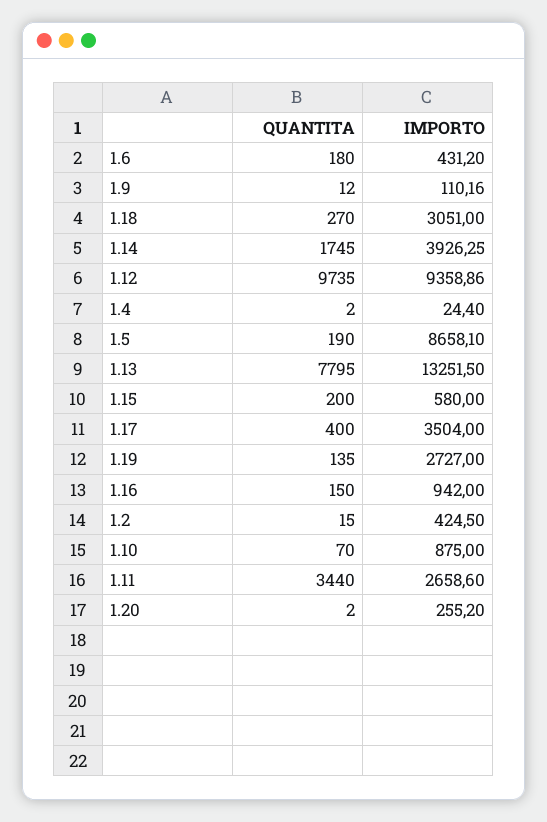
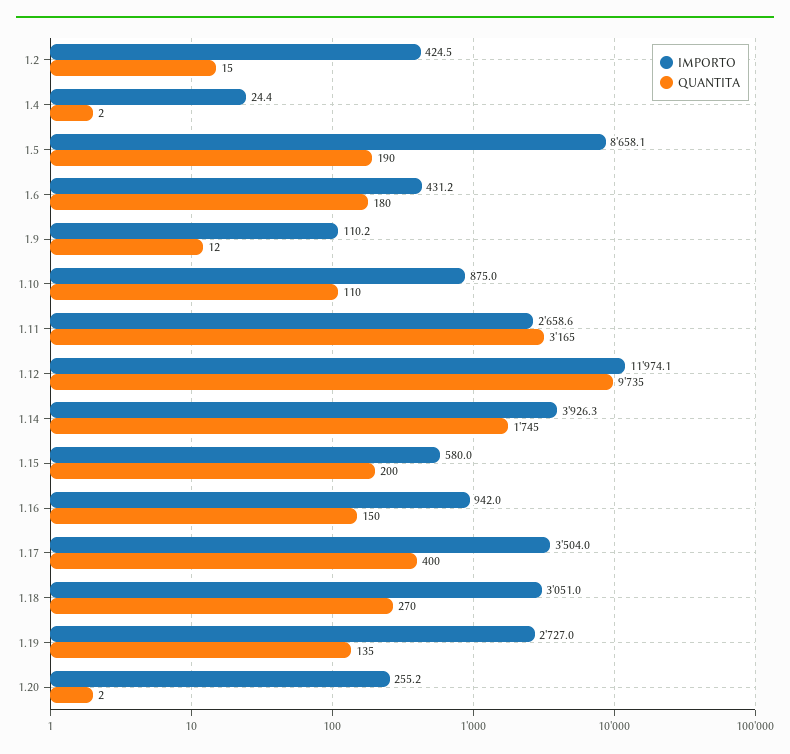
IMPORTO, 1.12: 9358.86 -> 11974.1
QUANTITA, 1.13: 7795 -> none
IMPORTO, 1.13: 13251.5 -> none
QUANTITA, 1.10: 70 -> 110
QUANTITA, 1.11: 3440 -> 3165

